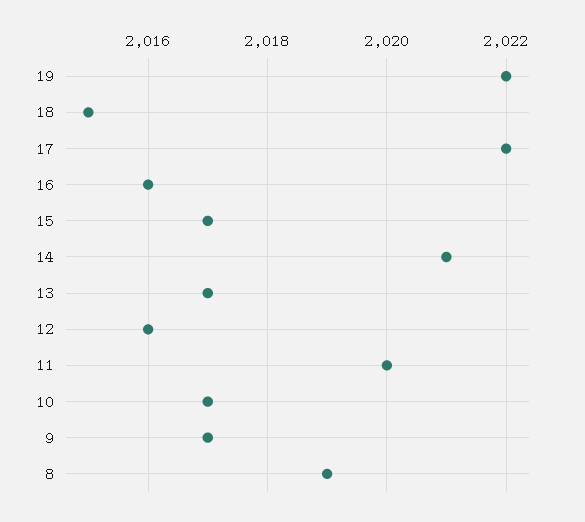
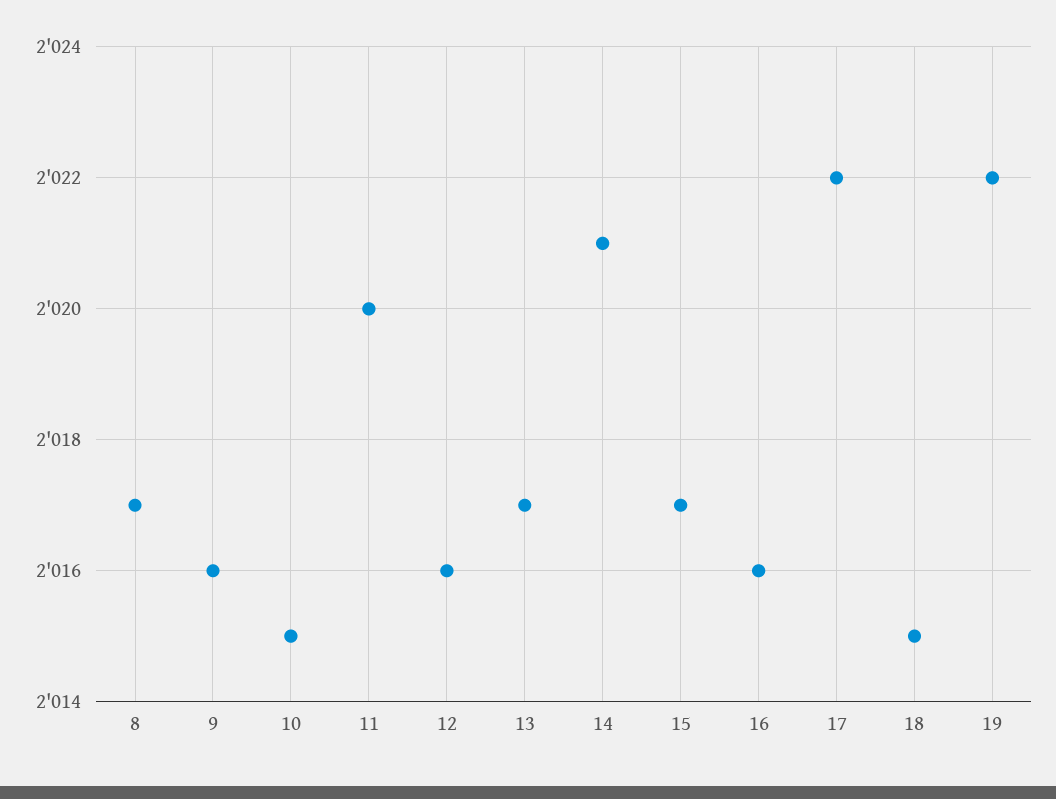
10: 2017 -> 2015
9: 2017 -> 2016
8: 2019 -> 2017

